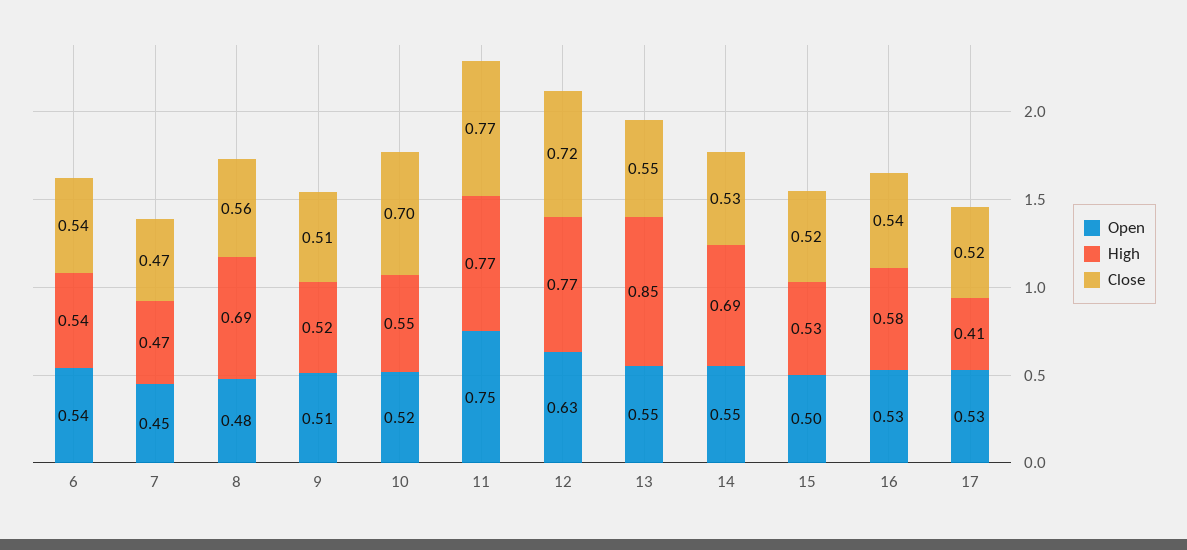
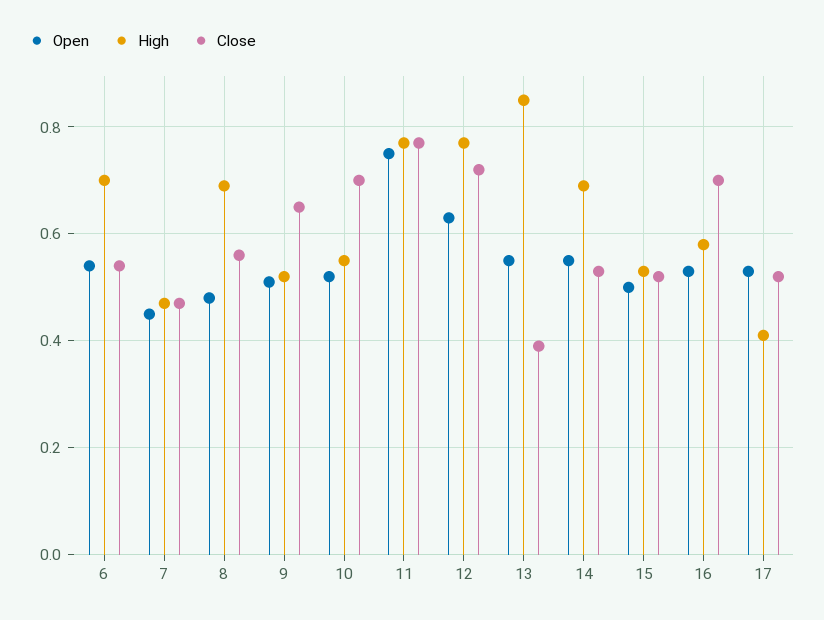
High, 6: 0.54 -> 0.7
Close, 9: 0.51 -> 0.65
Close, 13: 0.55 -> 0.4
Close, 16: 0.54 -> 0.7

